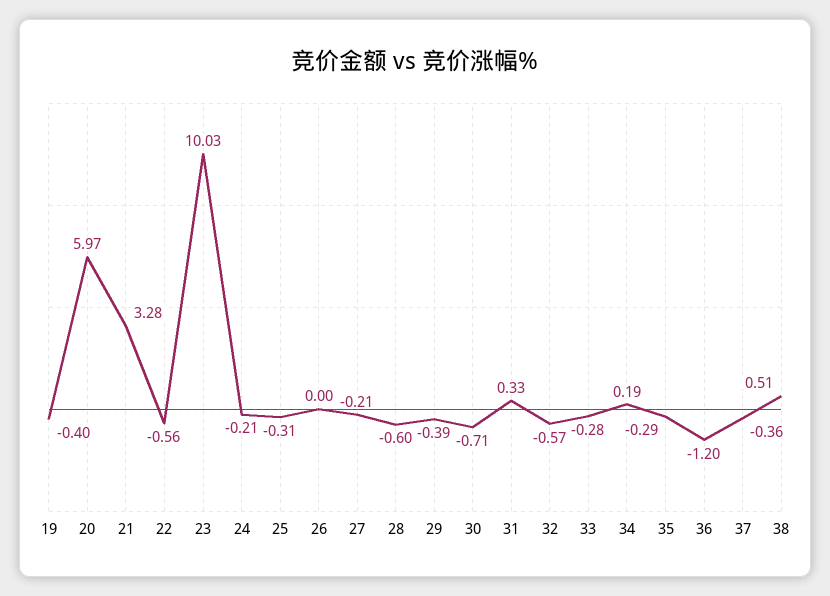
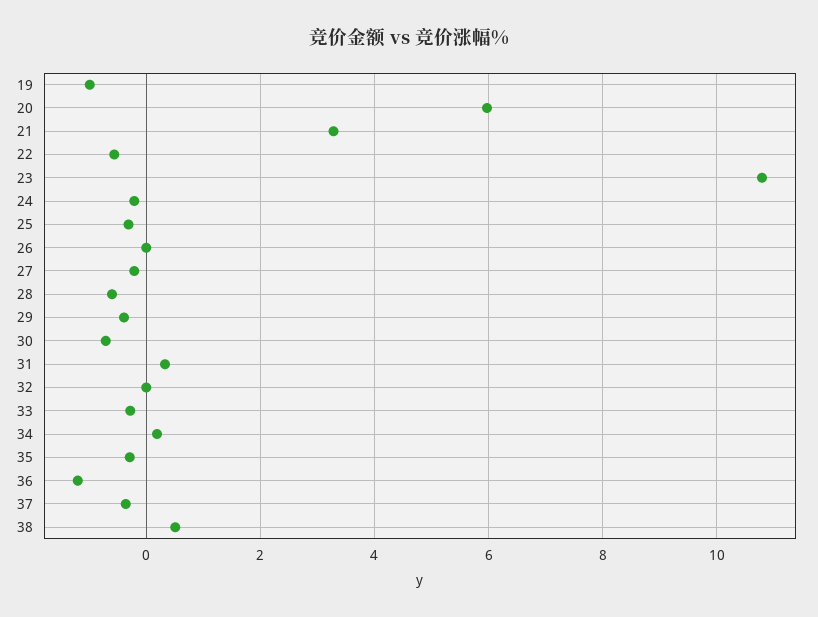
19: -0.4 -> -1
23: 10.03 -> 10.8
32: -0.57 -> 0

